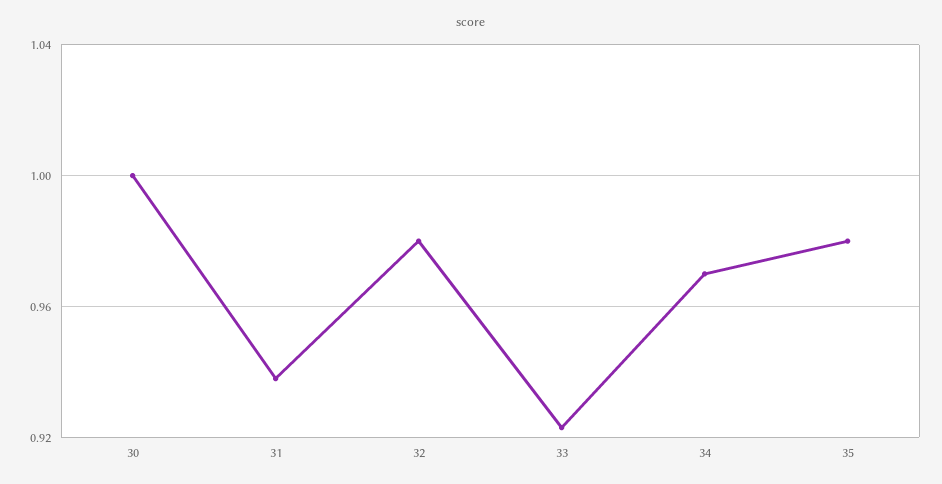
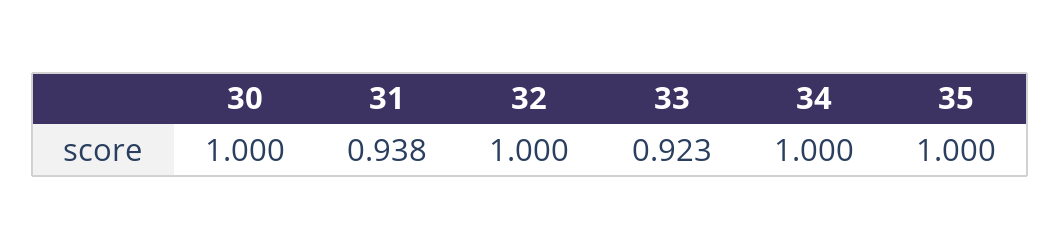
32: 0.98 -> 1
34: 0.97 -> 1
35: 0.98 -> 1

